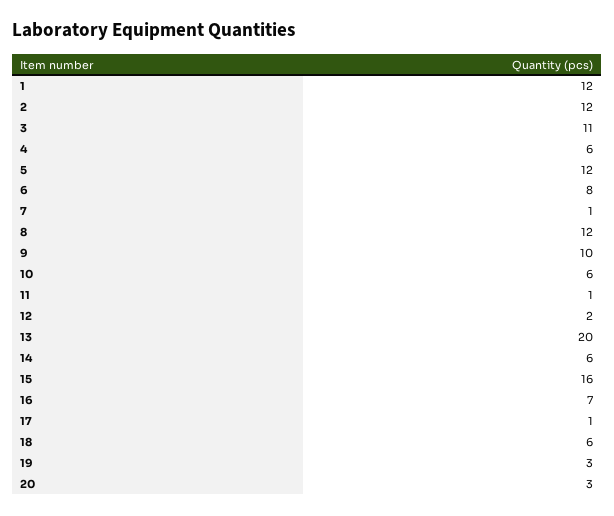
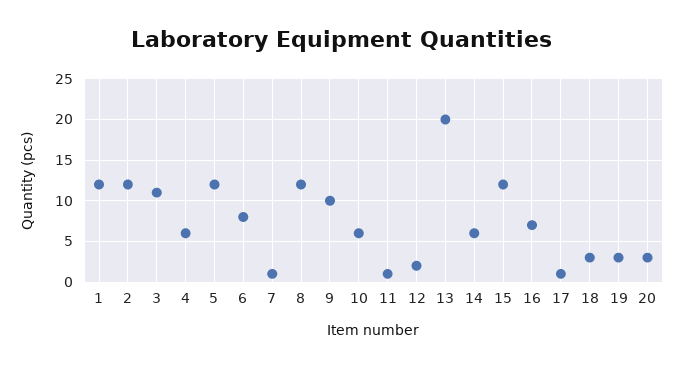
15: 16 -> 12
18: 6 -> 3

